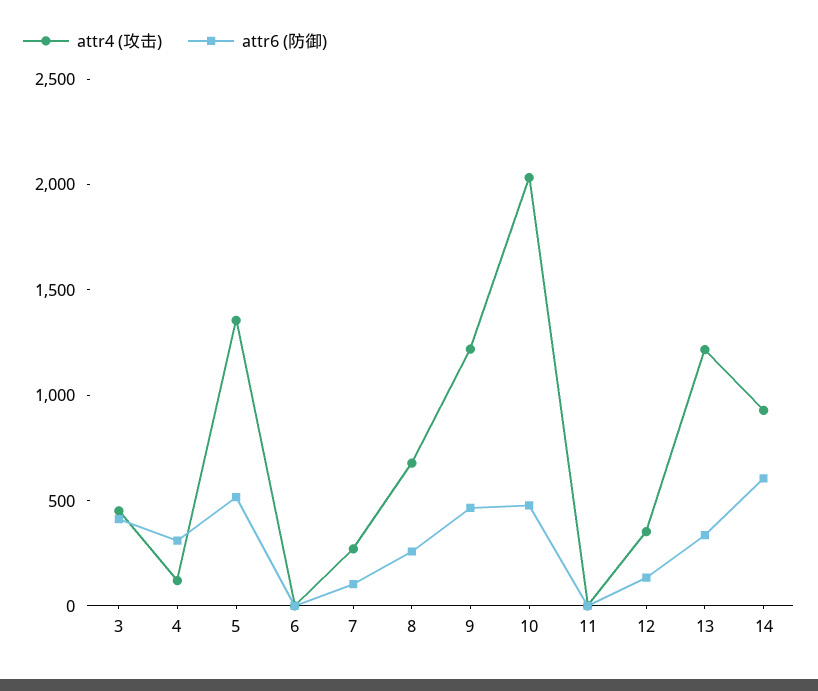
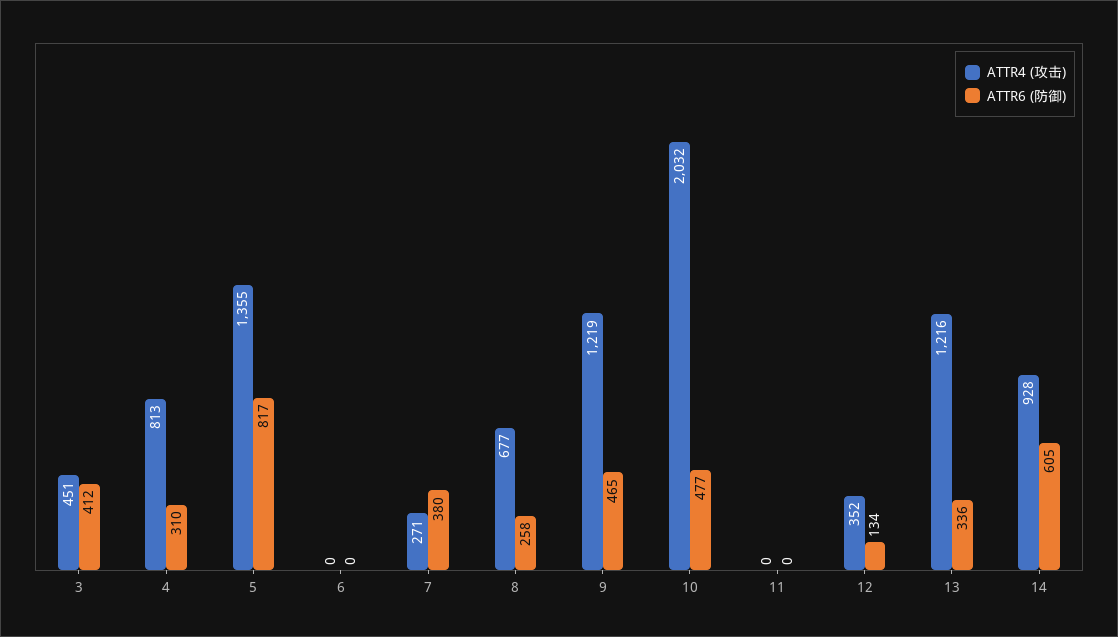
attr4 (攻击), 4: 100 -> 813
attr6 (防御), 5: 500 -> 817
attr6 (防御), 7: 100 -> 380

